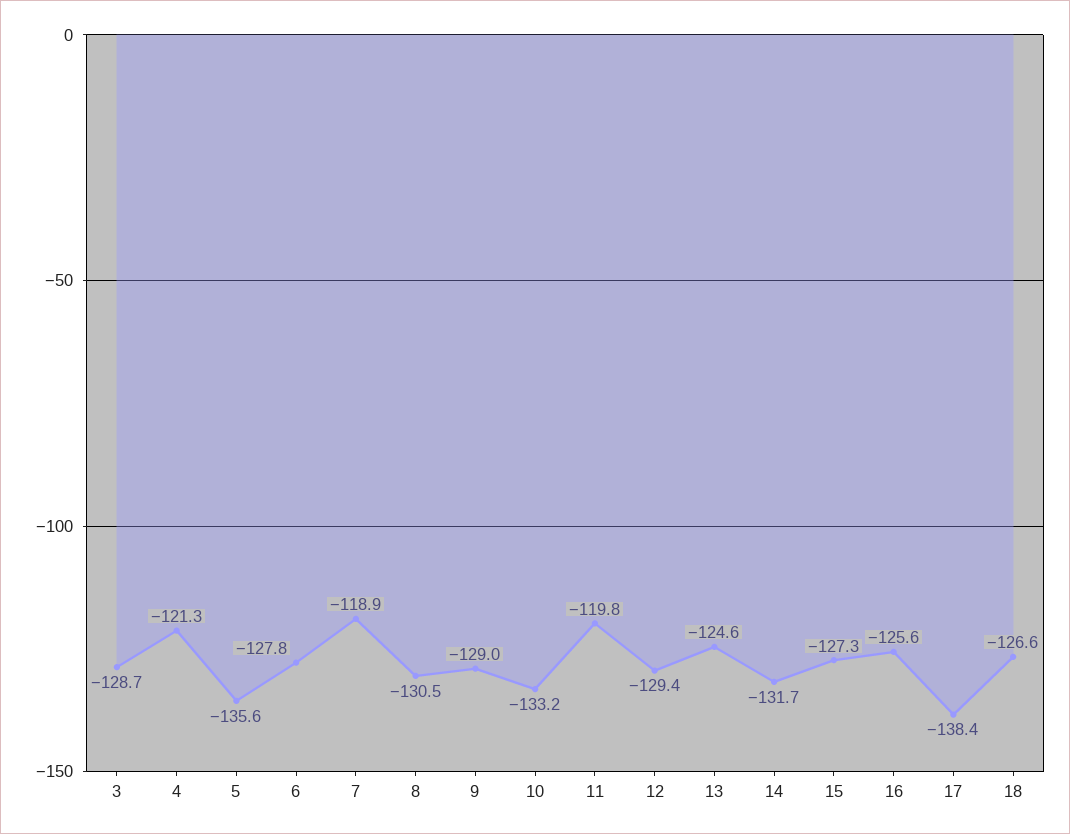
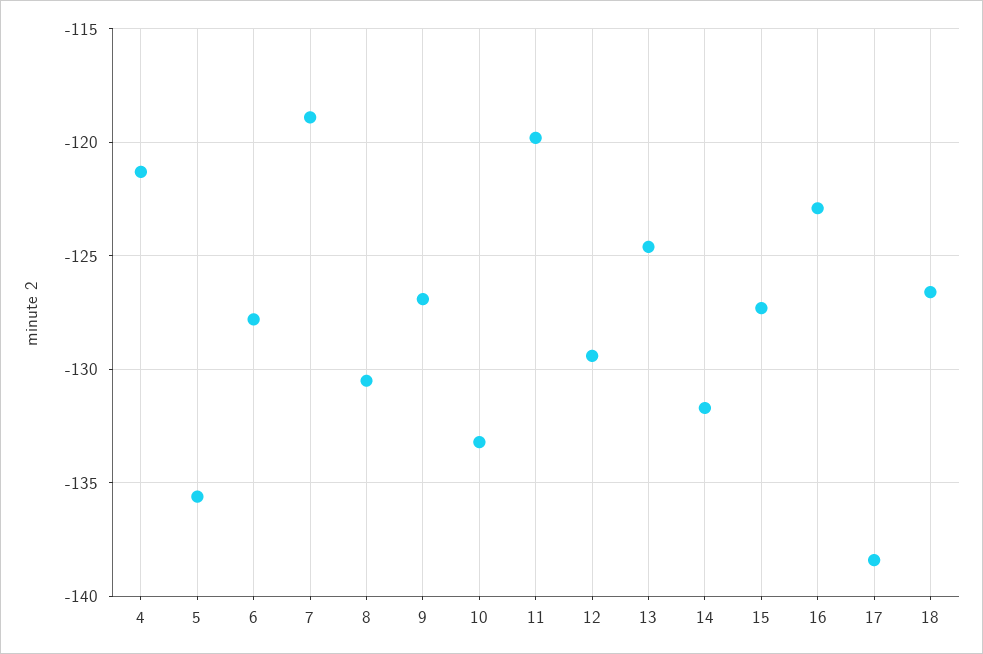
3: -128.7 -> none
9: -129 -> -127
16: -125.6 -> -123

